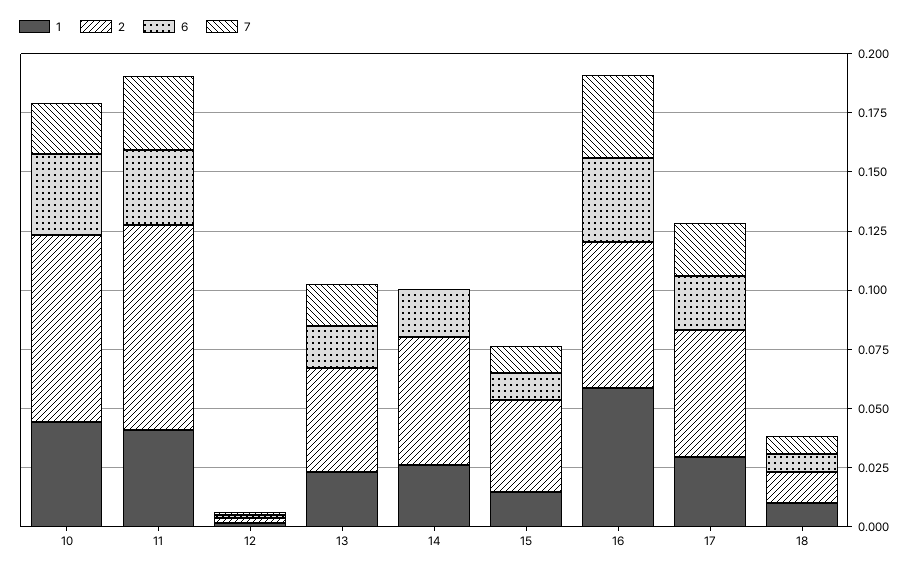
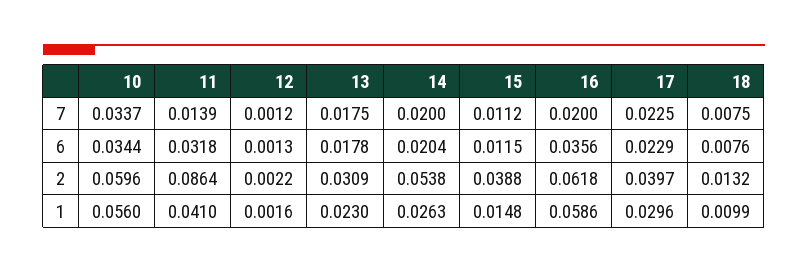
1, 10: 0.045 -> 0.056
2, 10: 0.08 -> 0.0596
7, 10: 0.02 -> 0.0337
7, 11: 0.03 -> 0.0139
2, 13: 0.045 -> 0.0309
7, 14: 0 -> 0.02
7, 16: 0.035 -> 0.02
2, 17: 0.055 -> 0.0397

